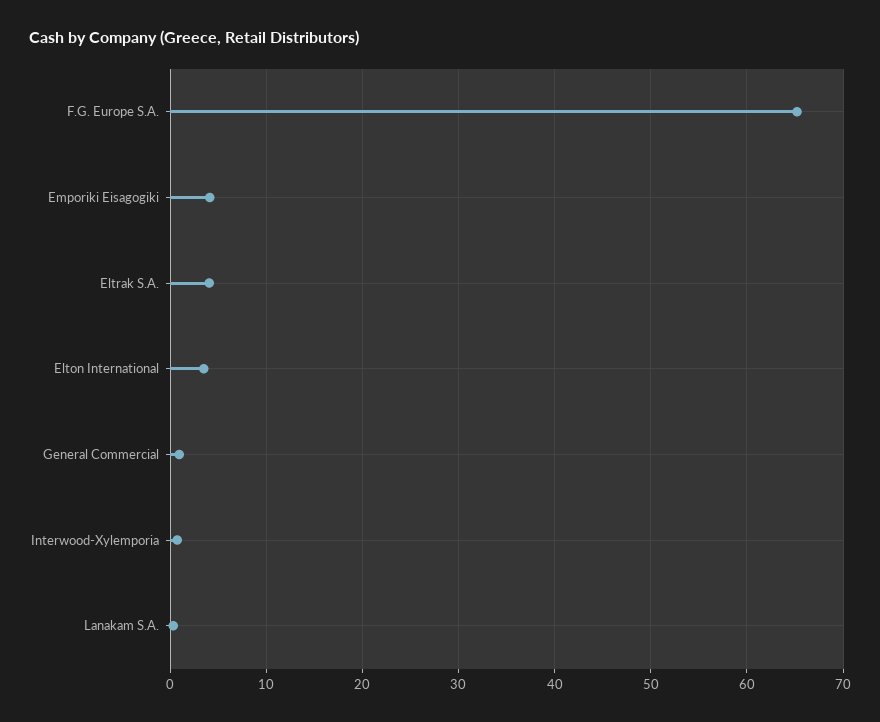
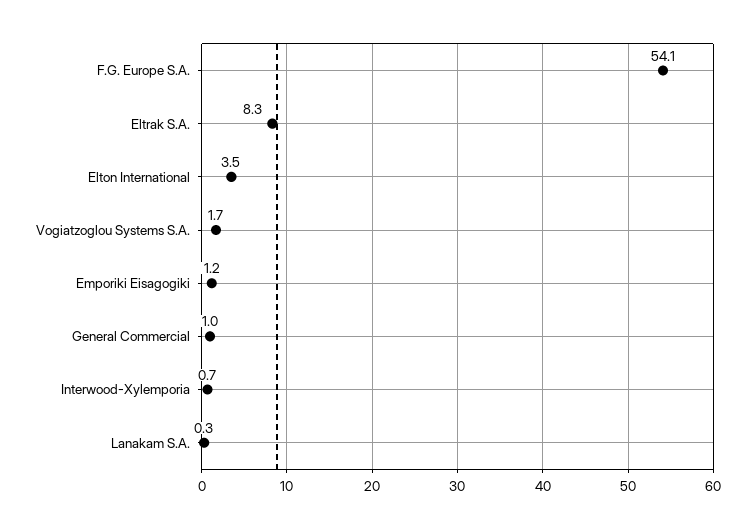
F.G. Europe S.A.: 65 -> 54.1
Emporiki Eisagogiki: 4 -> 1.2
Eltrak S.A.: 4 -> 8.3
Vogiatzoglou Systems S.A.: none -> 1.7

